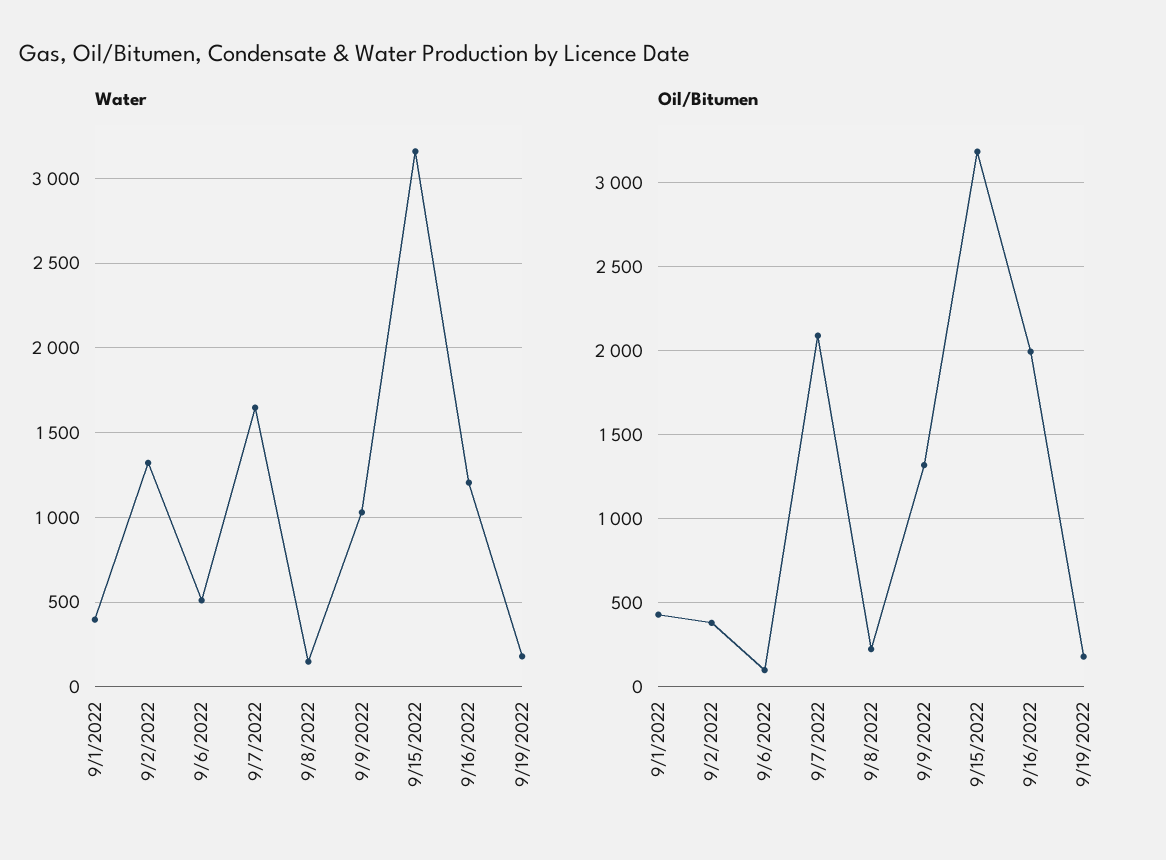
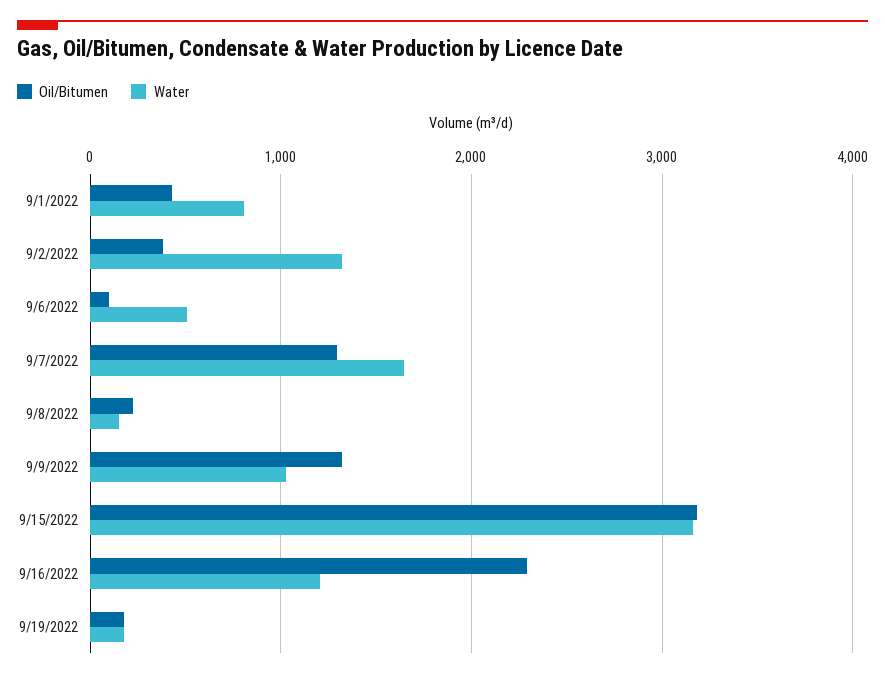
Water, 9/1/2022: 400 -> 800
Oil/Bitumen, 9/7/2022: 2100 -> 1300
Oil/Bitumen, 9/16/2022: 2000 -> 2300

